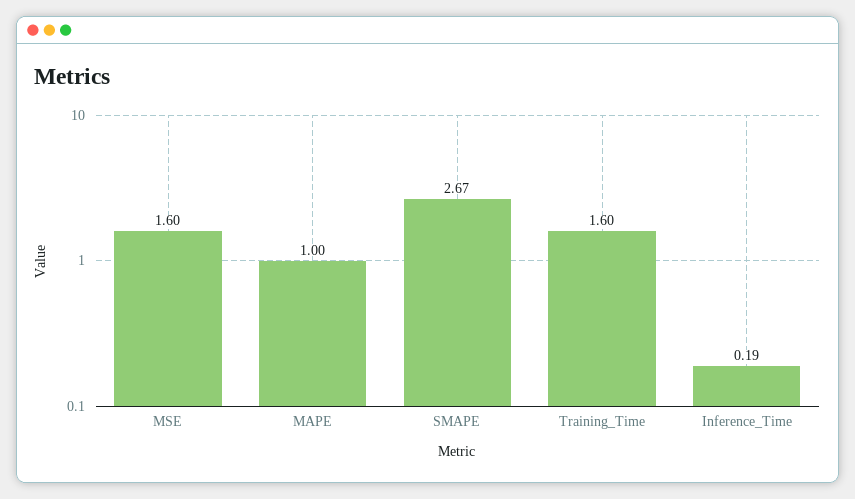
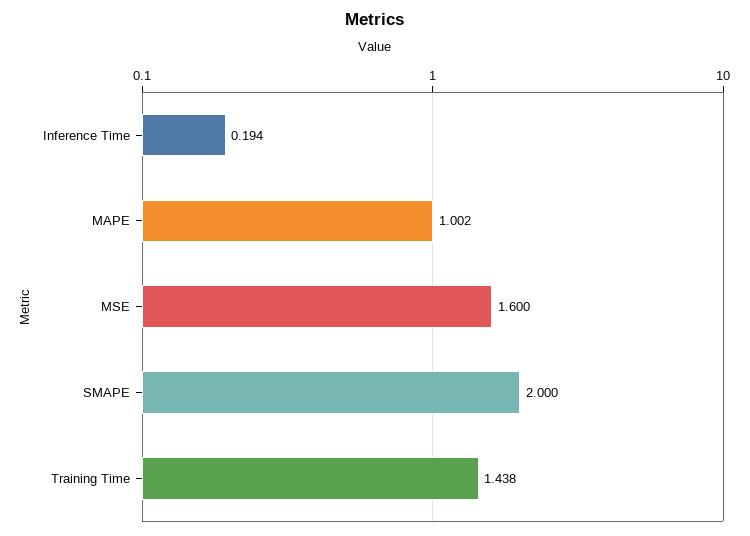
SMAPE: 2.67 -> 2
Training_Time: 1.6 -> 1.438

